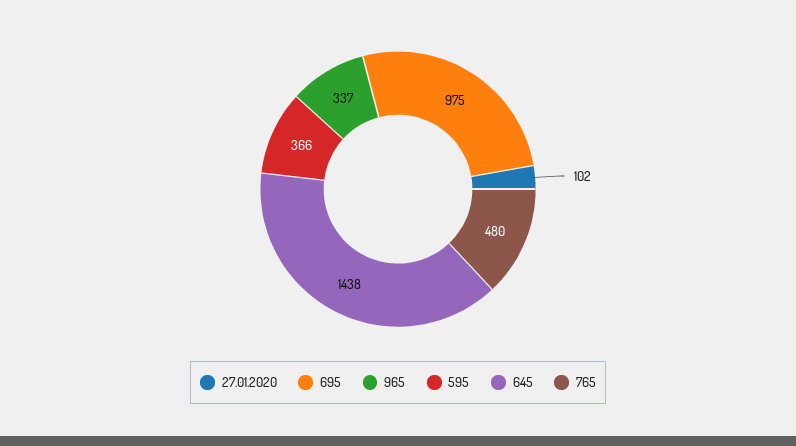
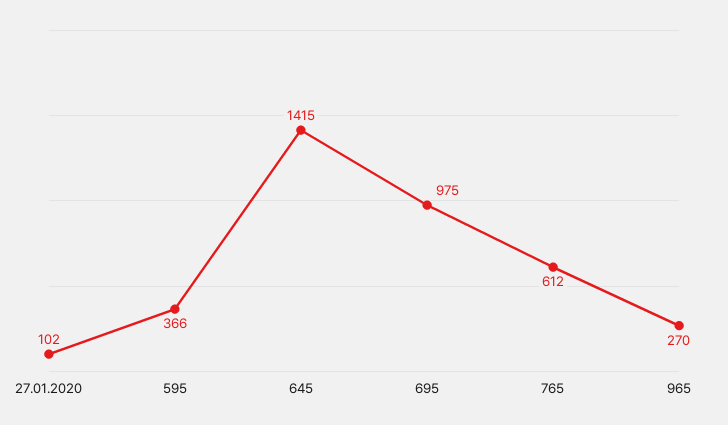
965: 337 -> 270
645: 1438 -> 1415
765: 480 -> 612

